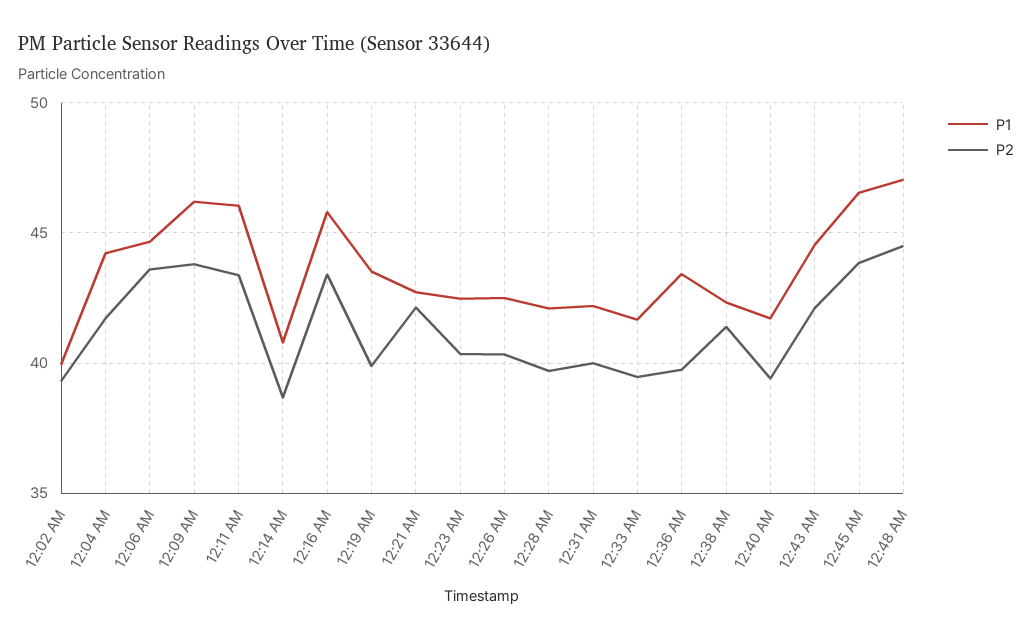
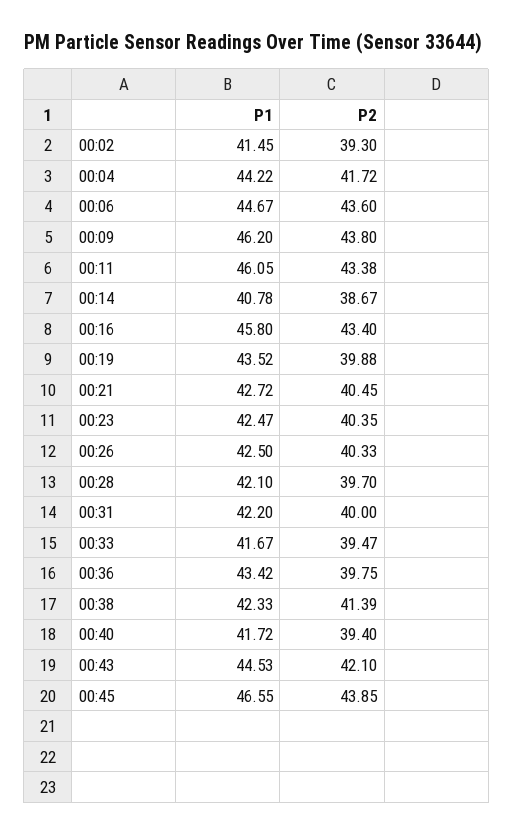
P1, 12:02 AM: 40 -> 41.45
P2, 12:21 AM: 42 -> 40.45
P1, 12:48 AM: 47 -> none
P2, 12:48 AM: 44.5 -> none

